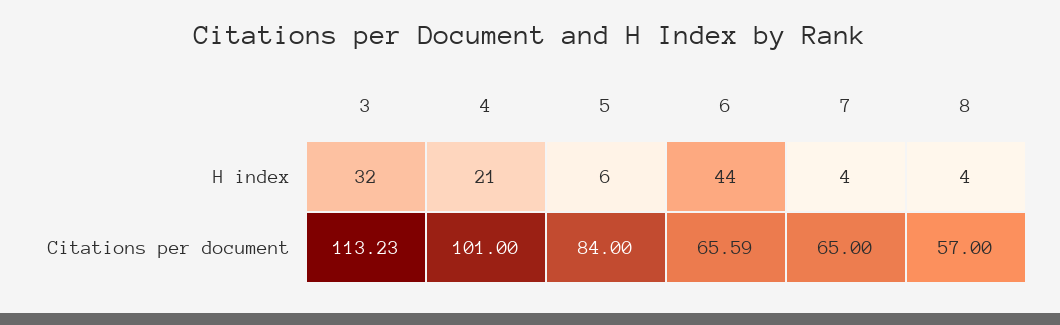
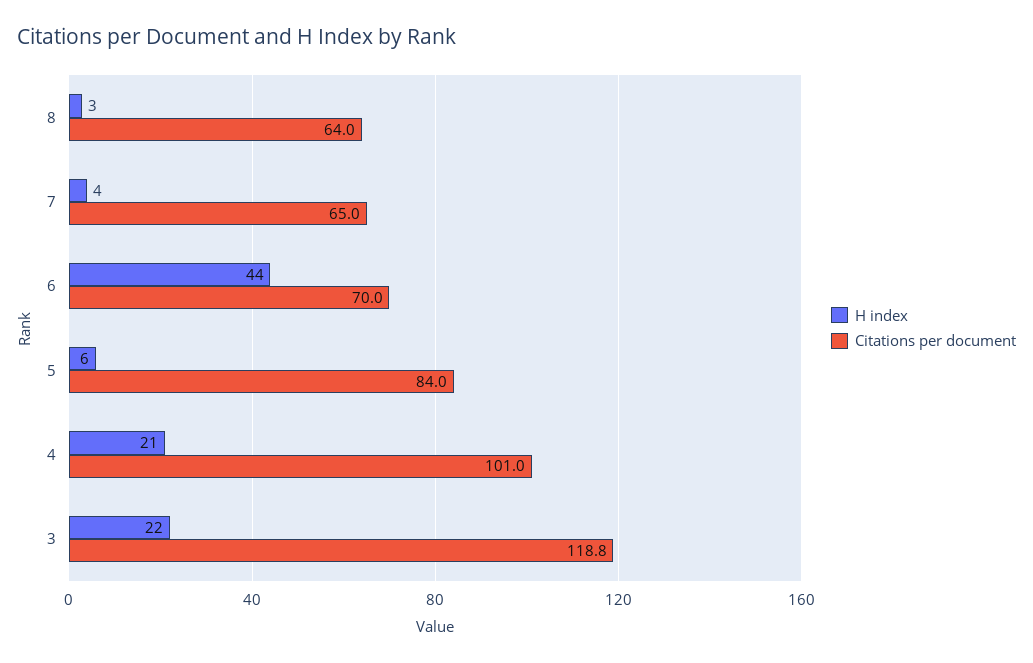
H index, 3: 32 -> 22
H index, 8: 4 -> 3
Citations per document, 3: 113.23 -> 118.8
Citations per document, 6: 65.59 -> 70
Citations per document, 8: 57 -> 64

